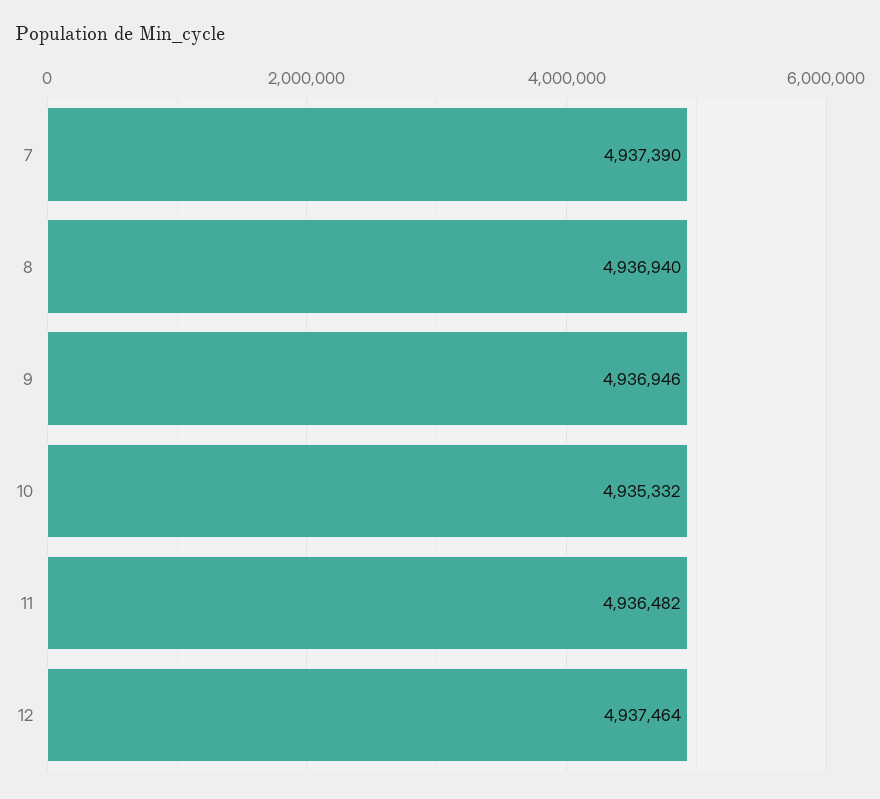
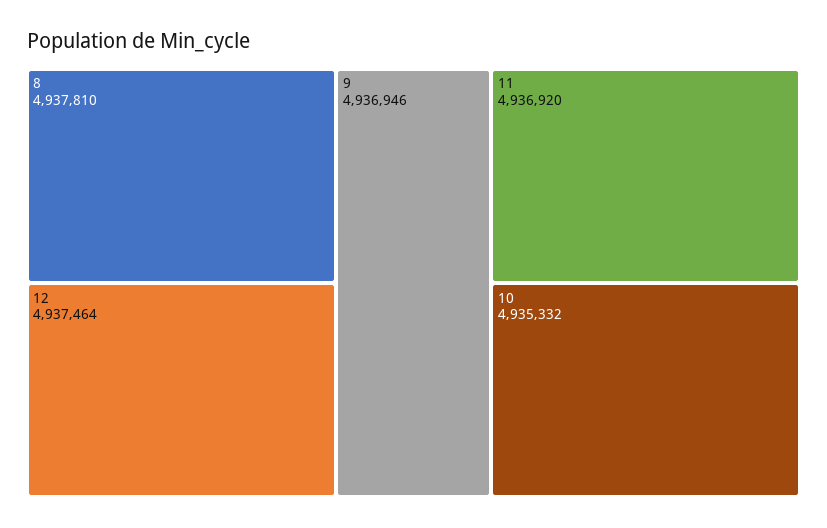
7: 4937390 -> none
8: 4936940 -> 4937810
11: 4936482 -> 4936920

